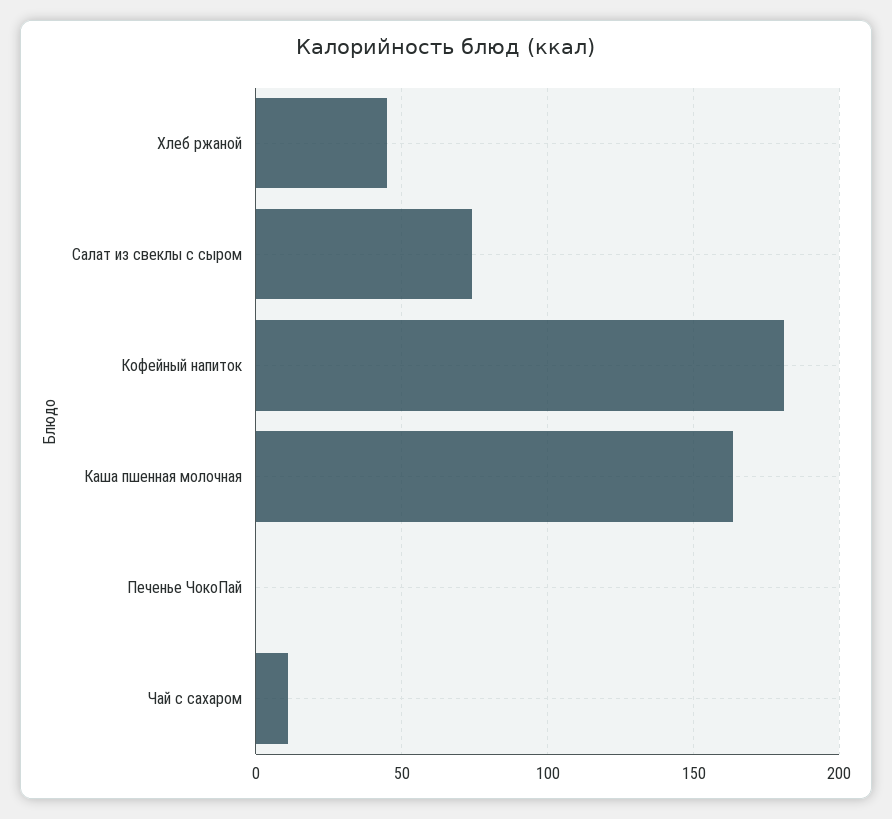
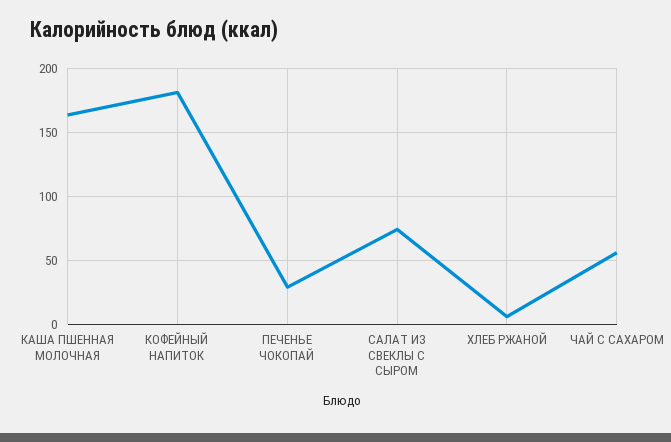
Хлеб ржаной: 45 -> 5
Печенье ЧокоПай: 0 -> 30
Чай с сахаром: 10 -> 55

